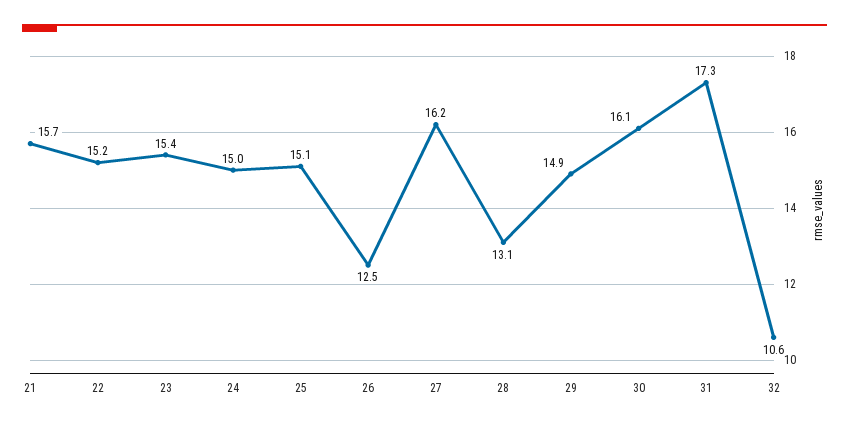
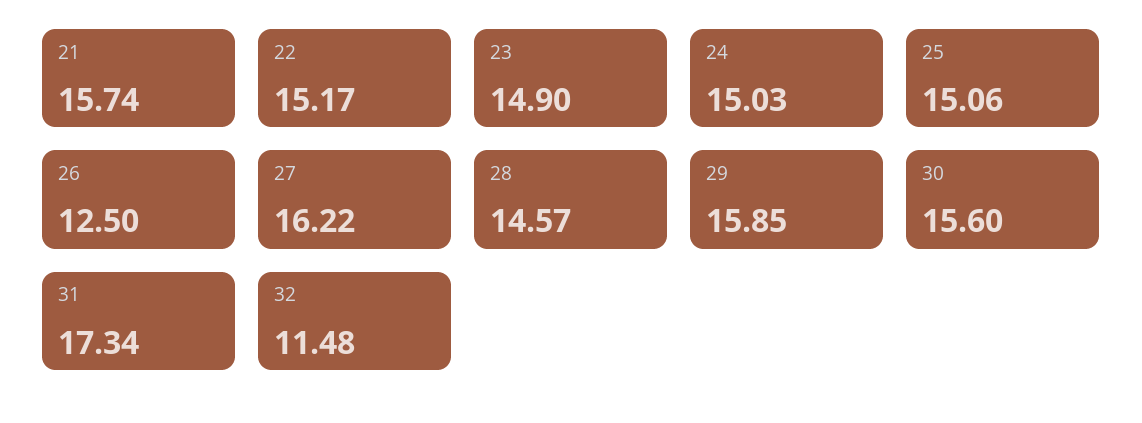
23: 15.4 -> 14.9
28: 13.1 -> 14.57
29: 14.9 -> 15.85
30: 16.1 -> 15.6
32: 10.6 -> 11.48

